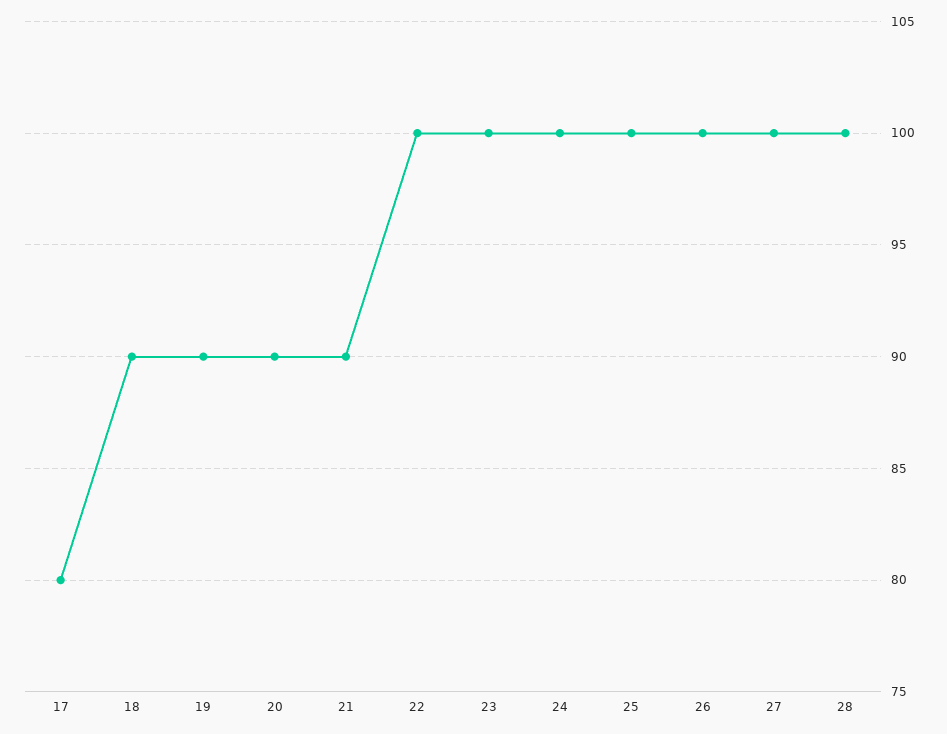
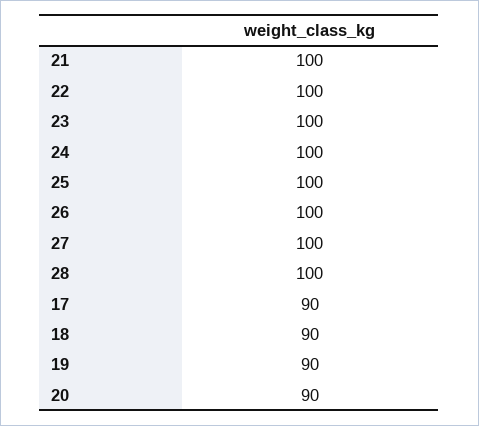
17: 80 -> 90
21: 90 -> 100

